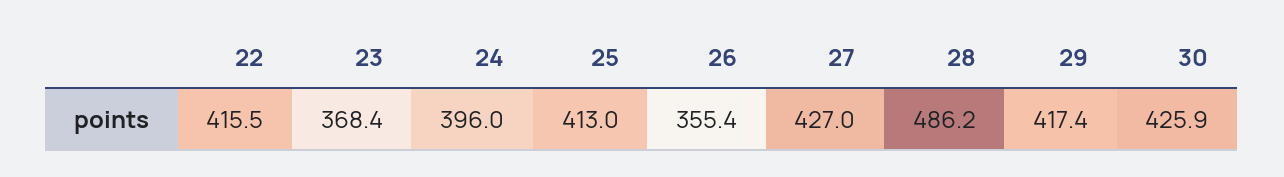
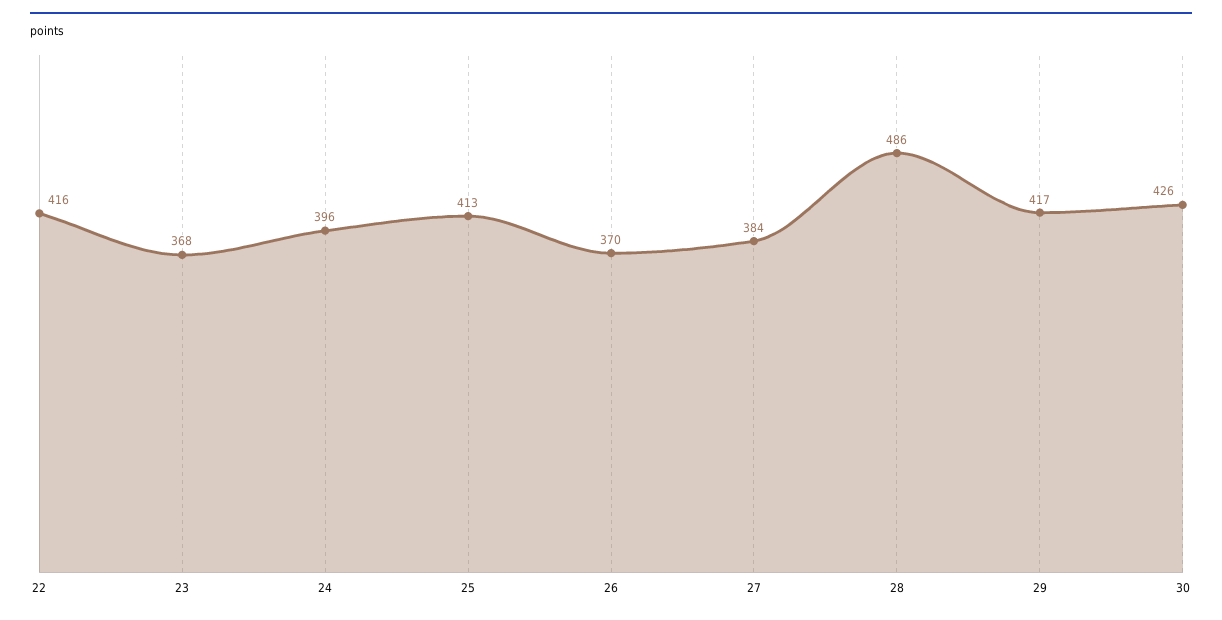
26: 355.4 -> 370
27: 427 -> 384

